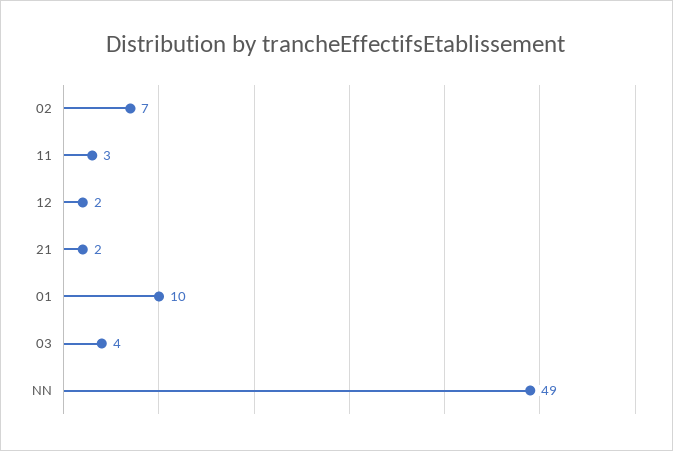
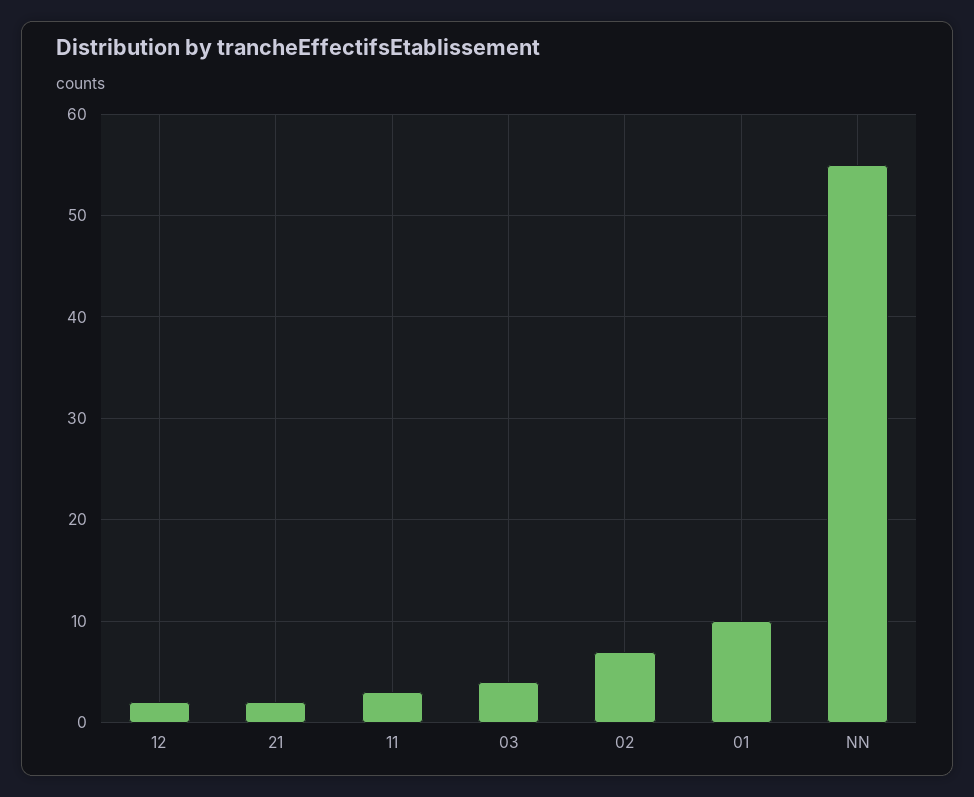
NN: 49 -> 55

